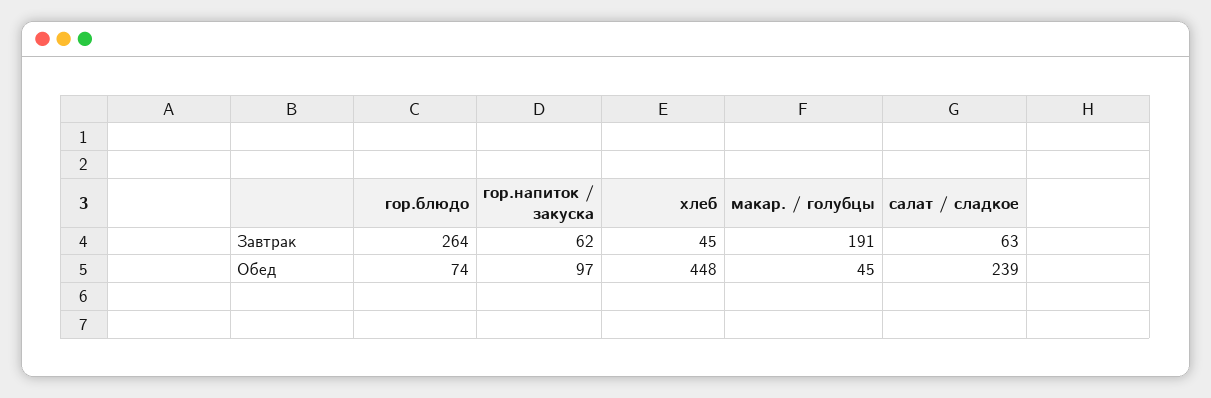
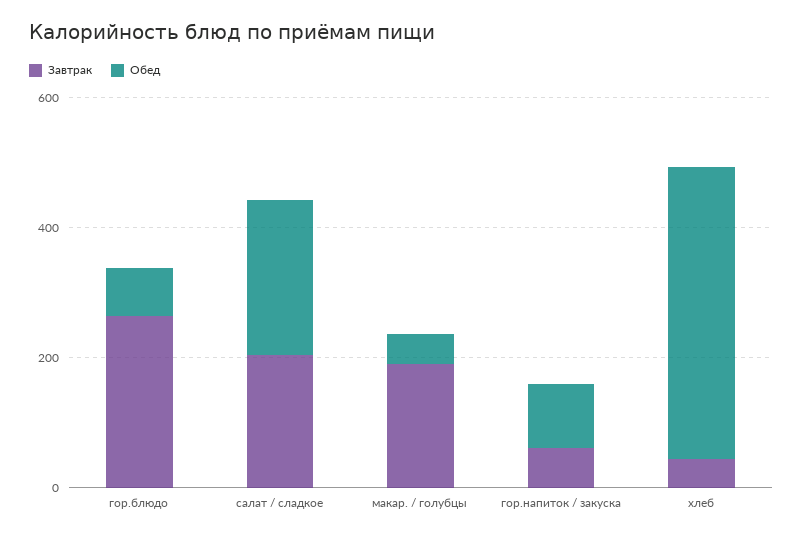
Завтрак, салат / сладкое: 63 -> 200

